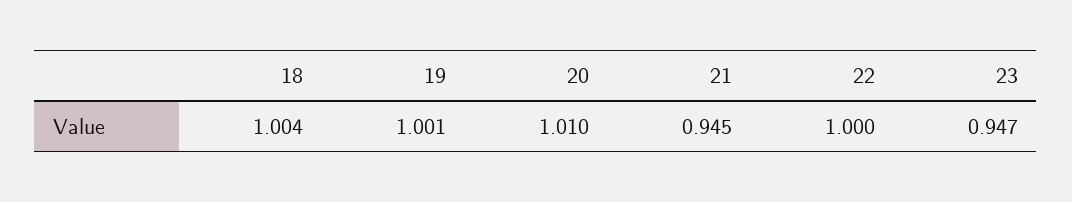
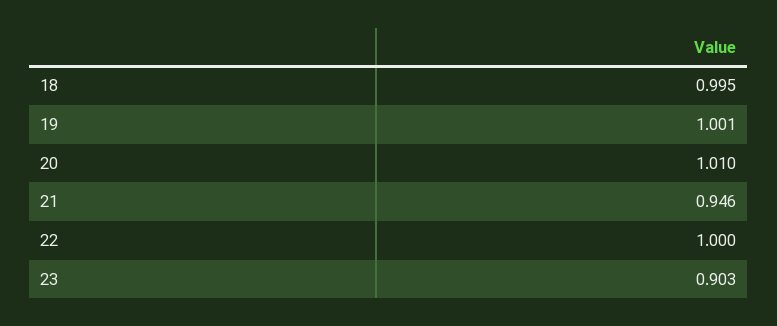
18: 1.004 -> 0.995
21: 0.945 -> 0.946
23: 0.947 -> 0.903

